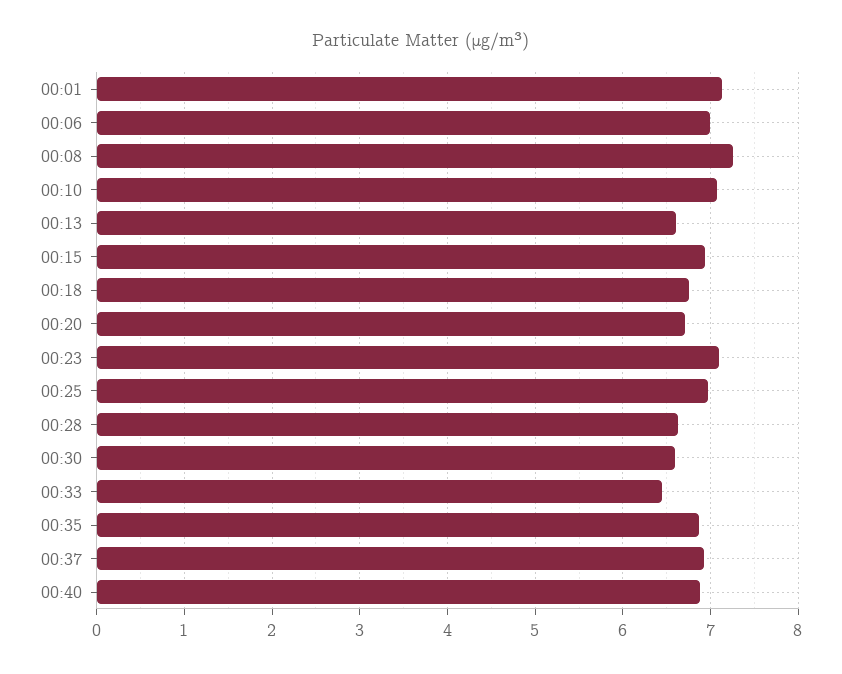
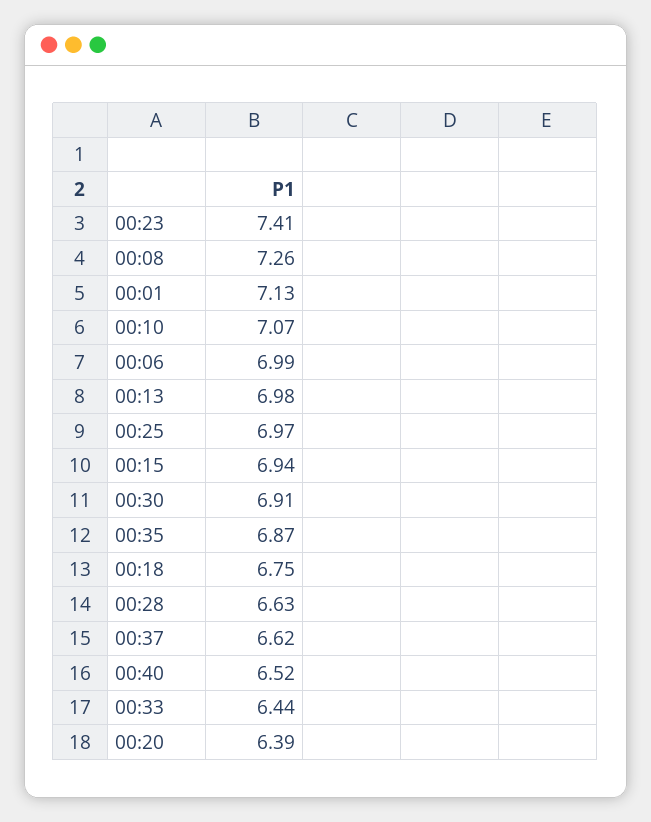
00:13: 6.6 -> 6.98
00:20: 6.7 -> 6.39
00:23: 7.1 -> 7.41
00:30: 6.6 -> 6.91
00:37: 6.9 -> 6.62
00:40: 6.9 -> 6.52

